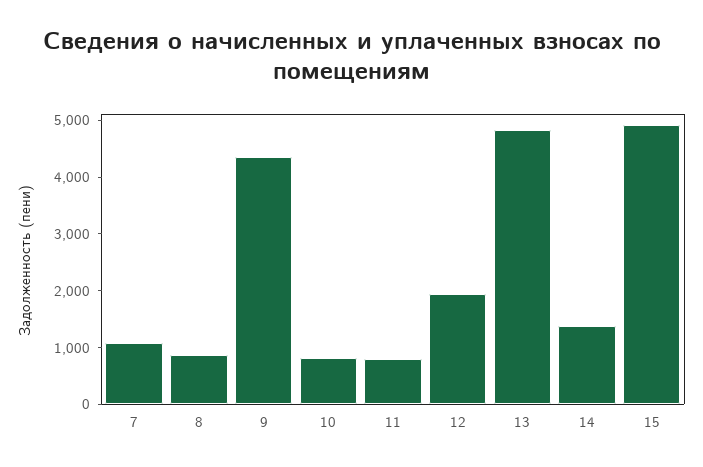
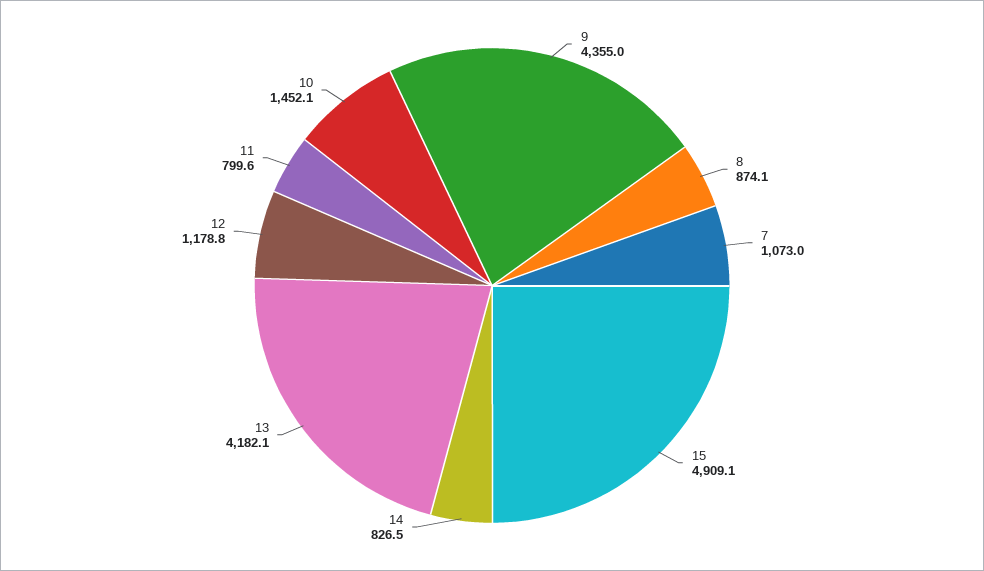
10: 800 -> 1452.1
12: 2000 -> 1178.8
13: 4800 -> 4182.1
14: 1400 -> 826.5

